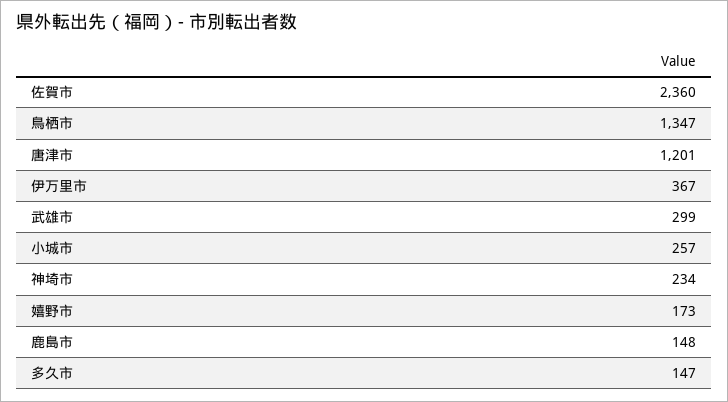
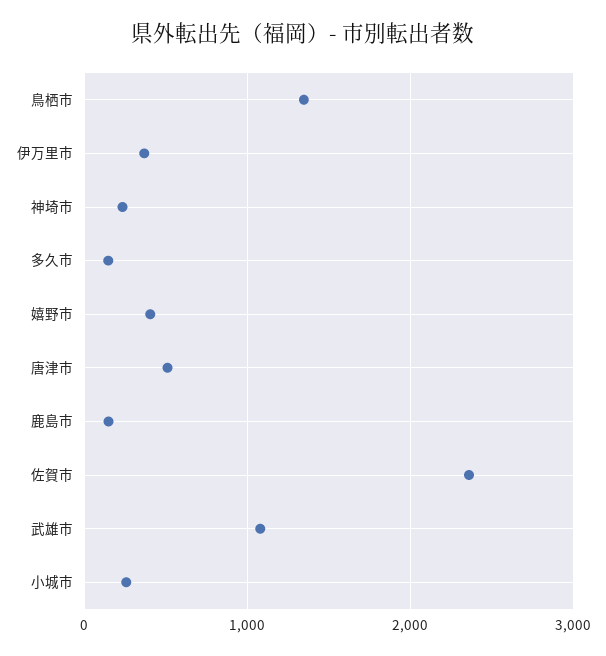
唐津市: 1201 -> 500
武雄市: 299 -> 1100
嬉野市: 173 -> 400

